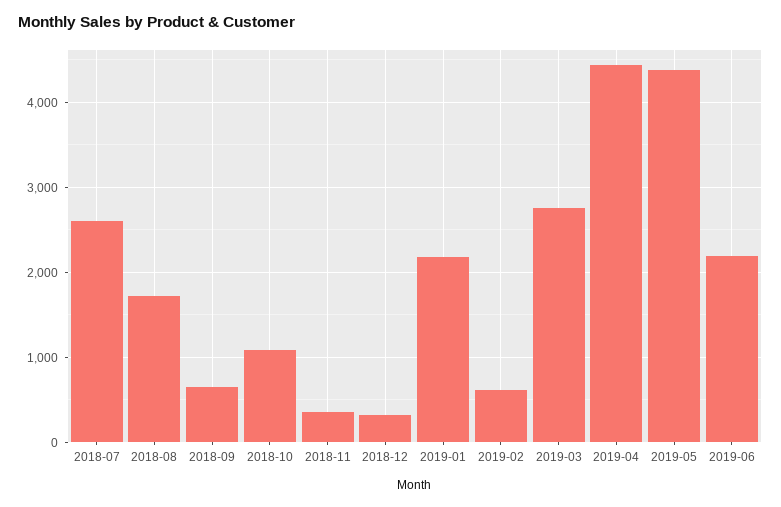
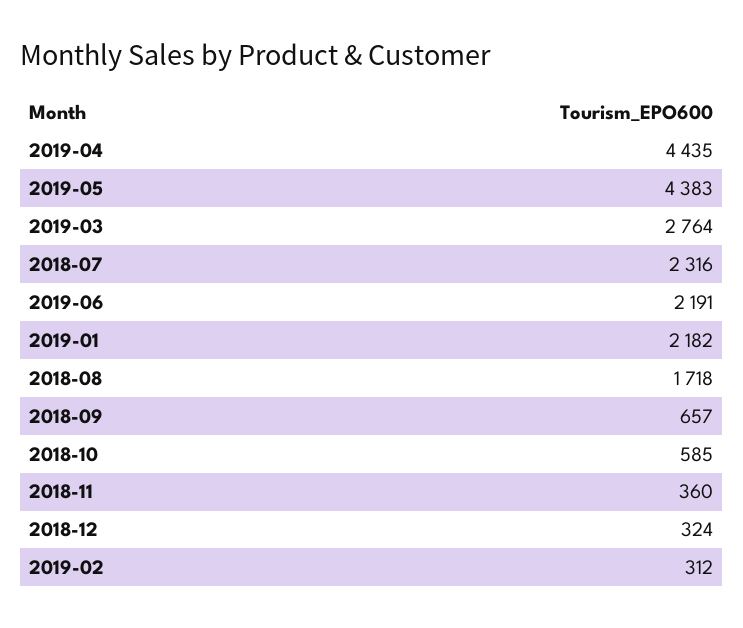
2018-07: 2600 -> 2316
2018-10: 1100 -> 585
2019-02: 600 -> 312

